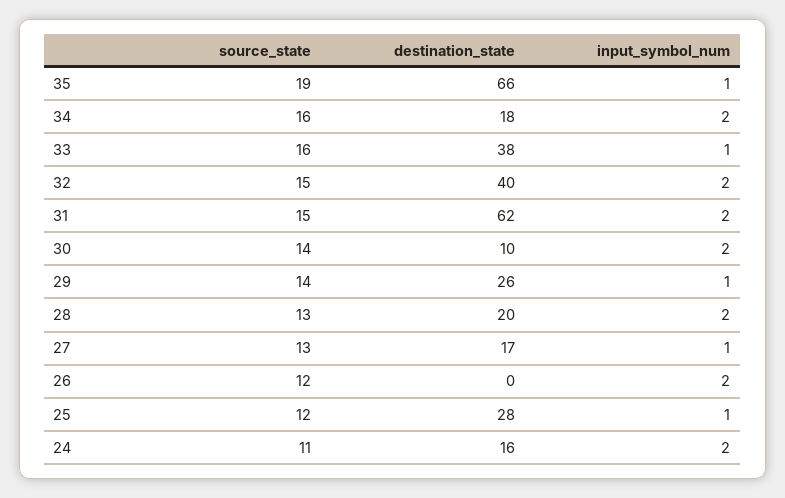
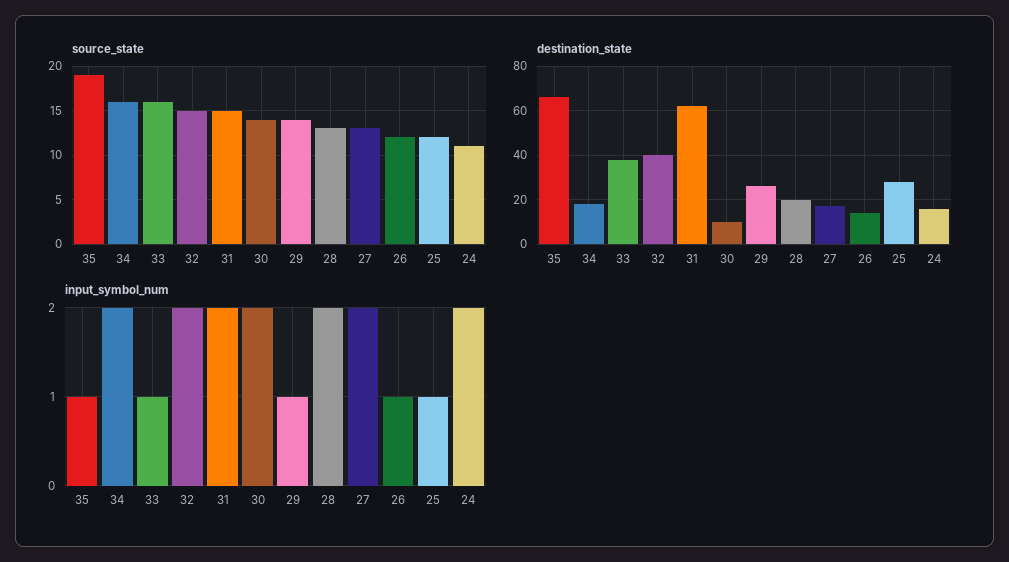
input_symbol_num, 27: 1 -> 2
destination_state, 26: 0 -> 15
input_symbol_num, 26: 2 -> 1

